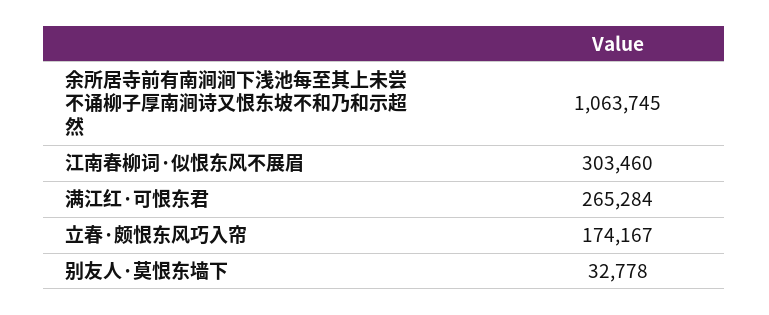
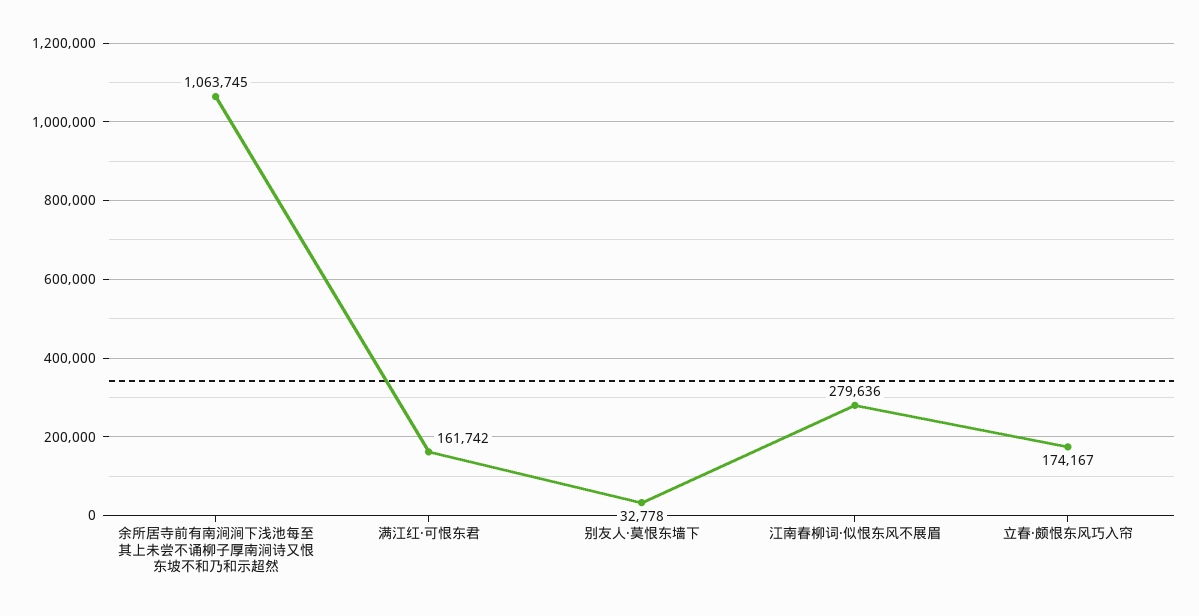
江南春柳词·似恨东风不展眉: 303460 -> 279636
满江红·可恨东君: 265284 -> 161742

